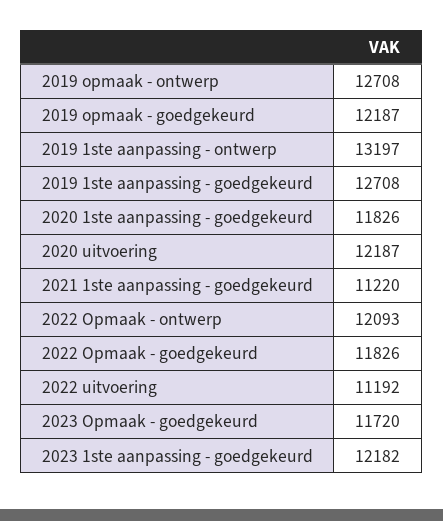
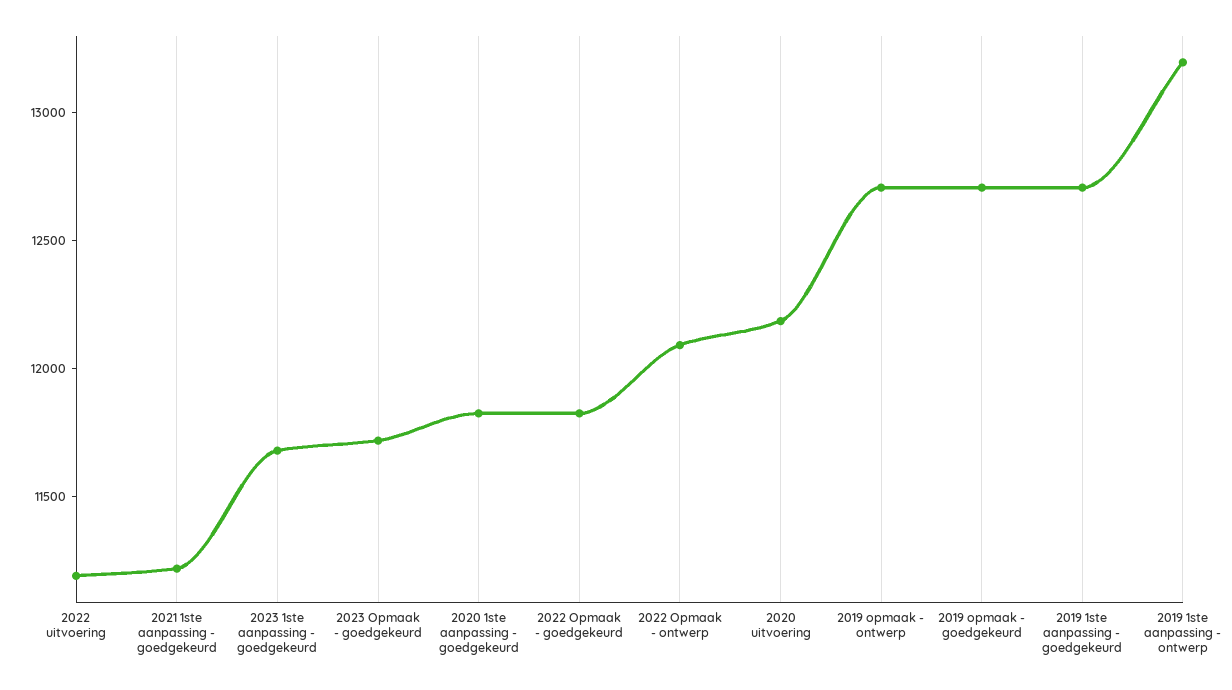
2019 opmaak - goedgekeurd: 12187 -> 12700
2023 1ste aanpassing - goedgekeurd: 12182 -> 11700

